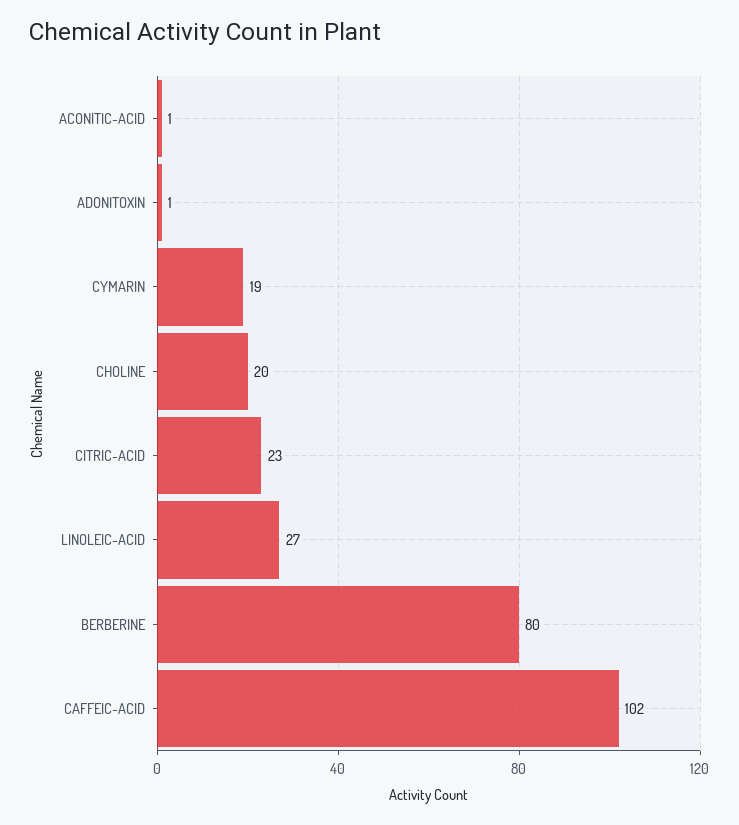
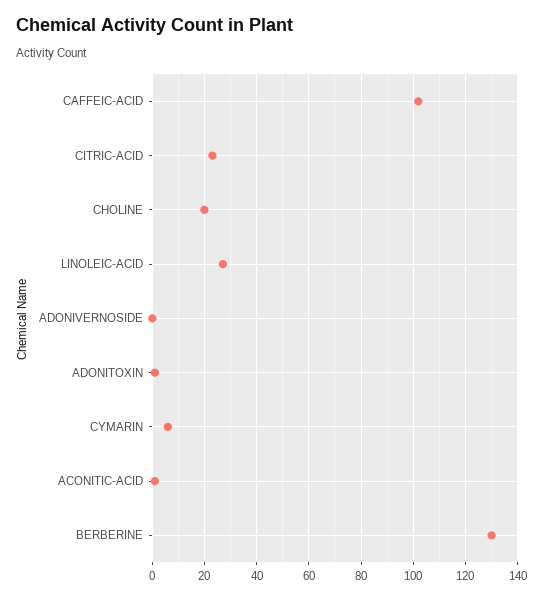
CYMARIN: 19 -> 5
BERBERINE: 80 -> 130
ADONIVERNOSIDE: none -> 0

